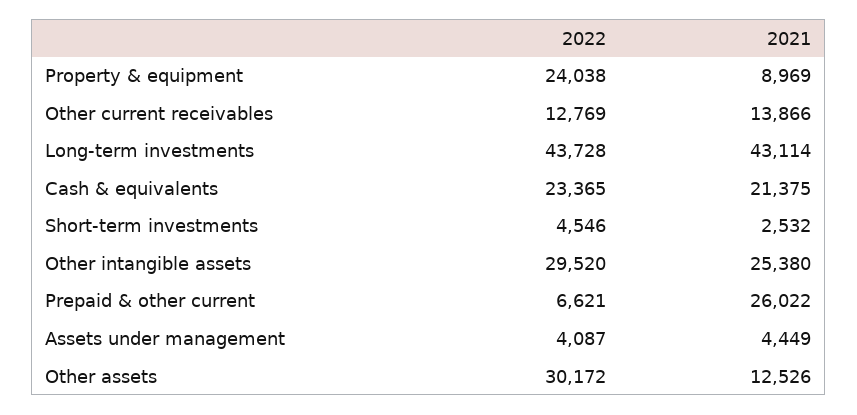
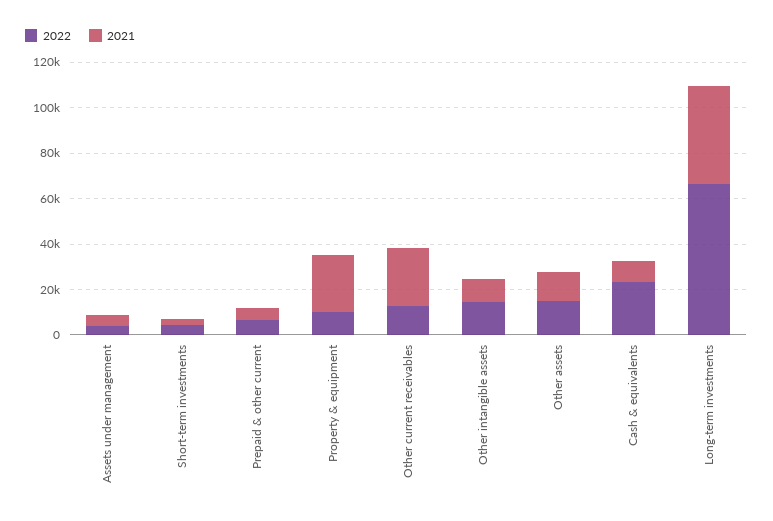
2022, Property & equipment: 24038 -> 10000
2021, Property & equipment: 8969 -> 25000
2021, Other current receivables: 13866 -> 25000
2022, Long-term investments: 43728 -> 65000
2021, Cash & equivalents: 21375 -> 10000
2022, Other intangible assets: 29520 -> 15000
2021, Other intangible assets: 25380 -> 10000
2021, Prepaid & other current: 26022 -> 5000
2022, Other assets: 30172 -> 15000

